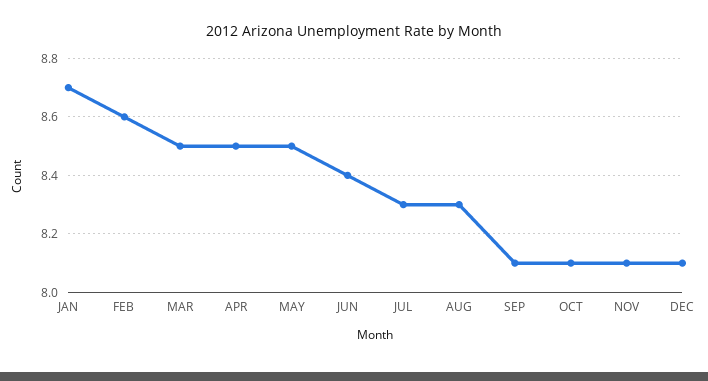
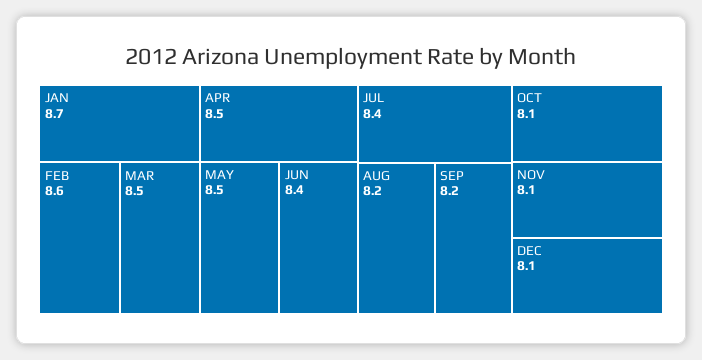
JUL: 8.3 -> 8.4
AUG: 8.3 -> 8.2
SEP: 8.1 -> 8.2

